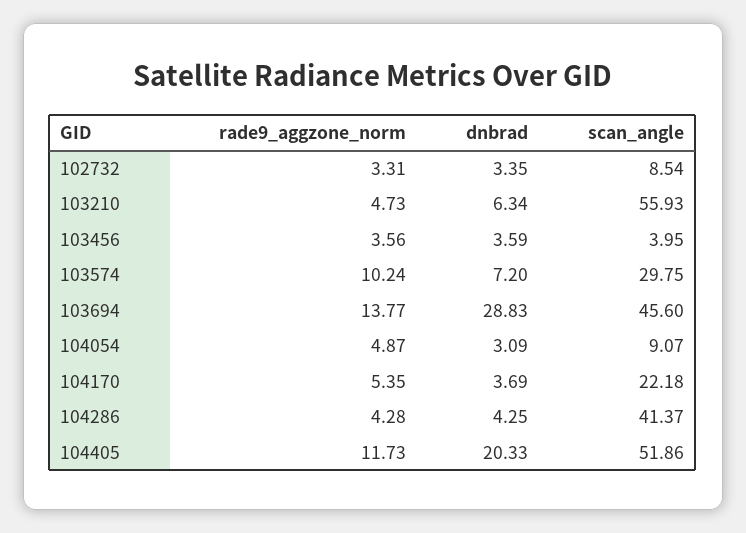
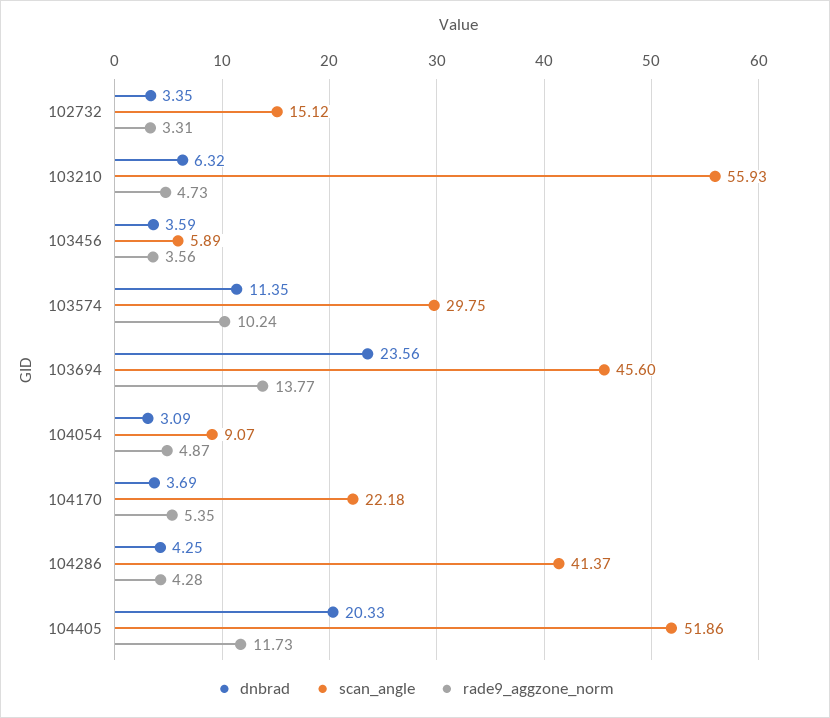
scan_angle, 102732: 8.54 -> 15.12
dnbrad, 103210: 6.34 -> 6.32
scan_angle, 103456: 3.95 -> 5.89
dnbrad, 103574: 7.2 -> 11.35
dnbrad, 103694: 28.83 -> 23.56

